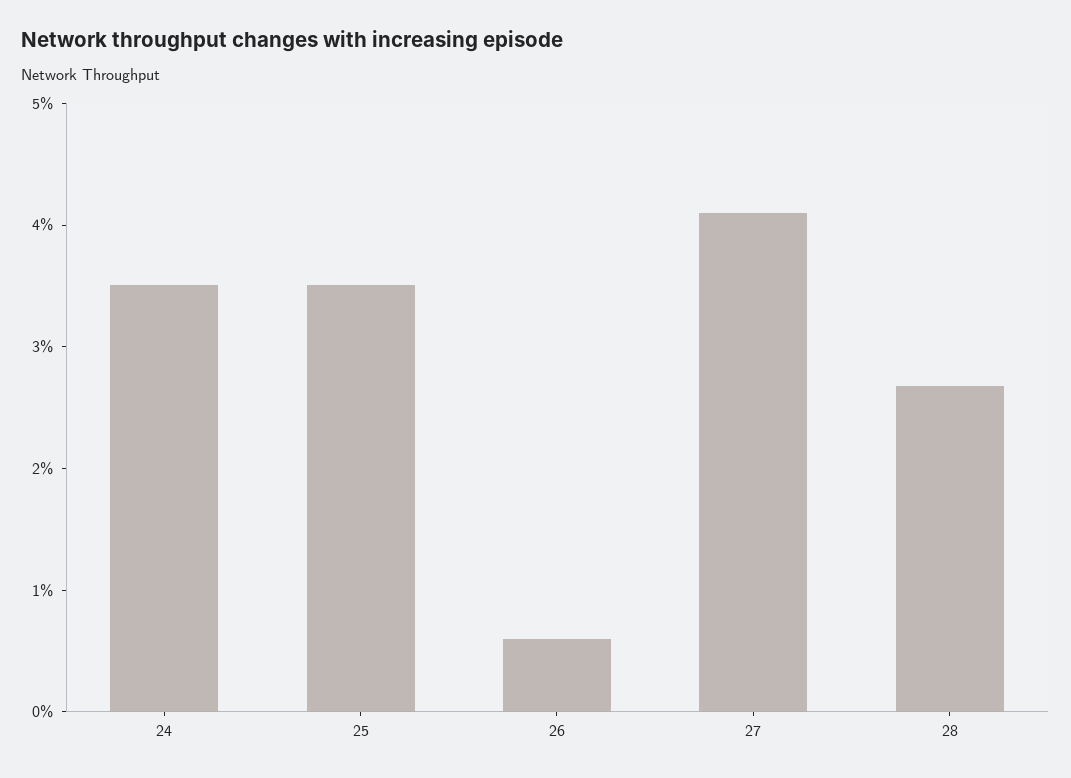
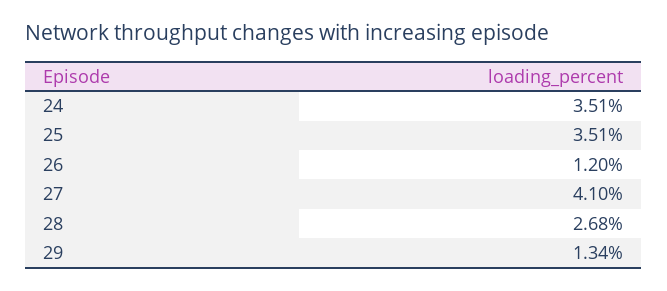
26: 0.6 -> 1.2
29: none -> 1.34

